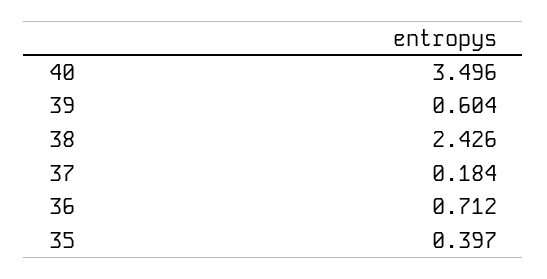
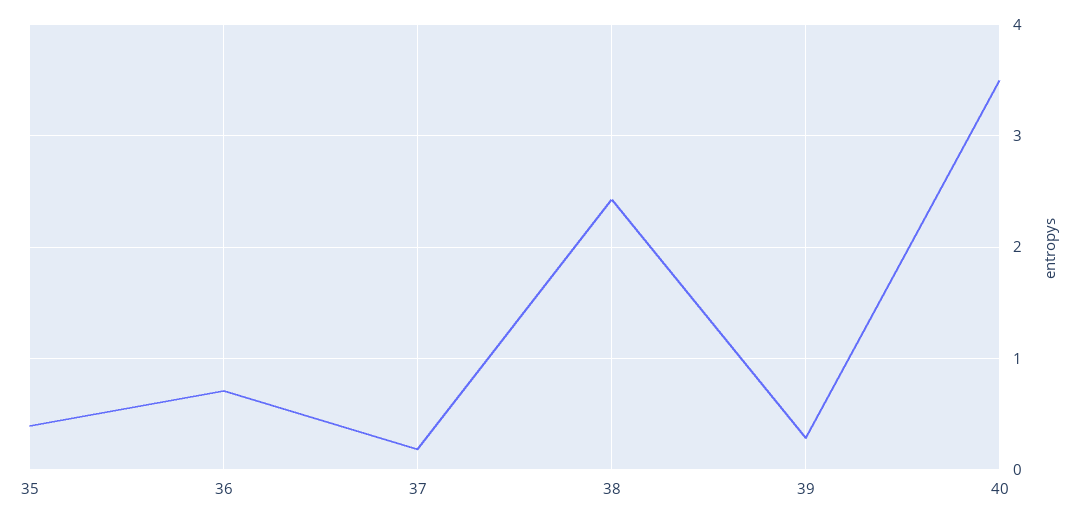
39: 0.604 -> 0.3

